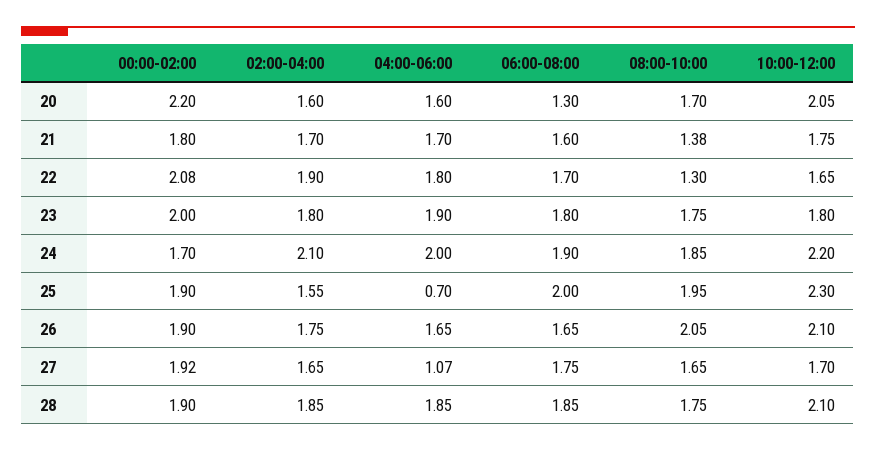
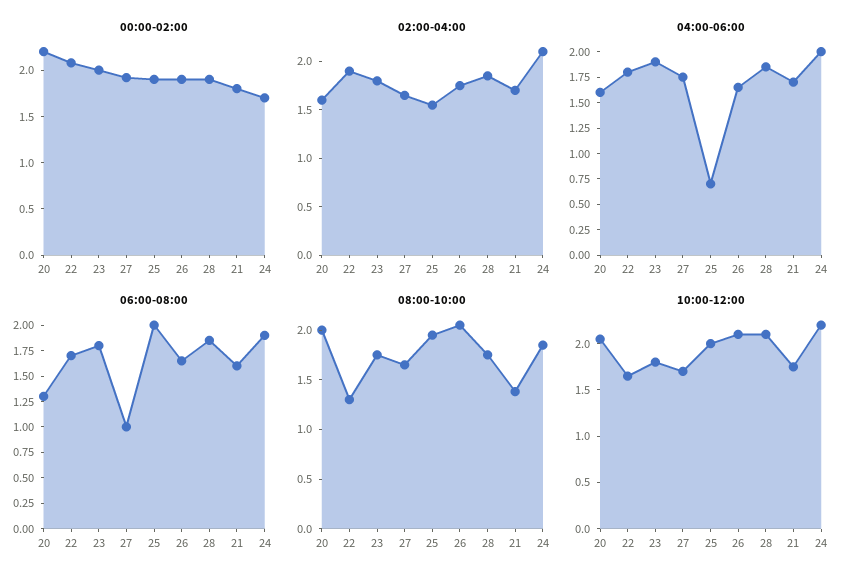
08:00-10:00, 20: 1.7 -> 2
10:00-12:00, 25: 2.3 -> 2
04:00-06:00, 27: 1.07 -> 1.75
06:00-08:00, 27: 1.75 -> 1

